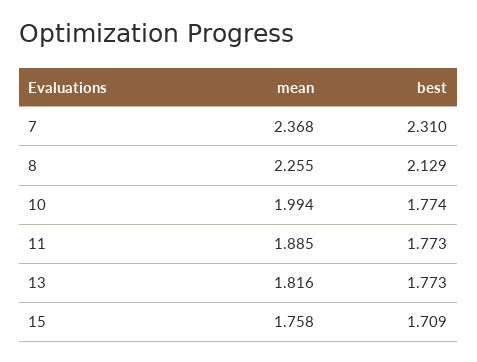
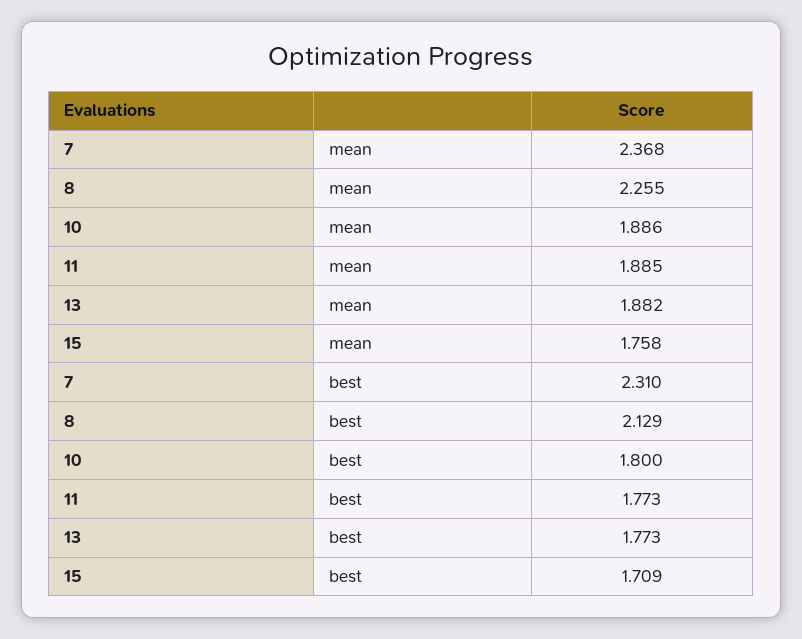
mean, 10: 1.994 -> 1.886
best, 10: 1.774 -> 1.8
mean, 13: 1.816 -> 1.882

